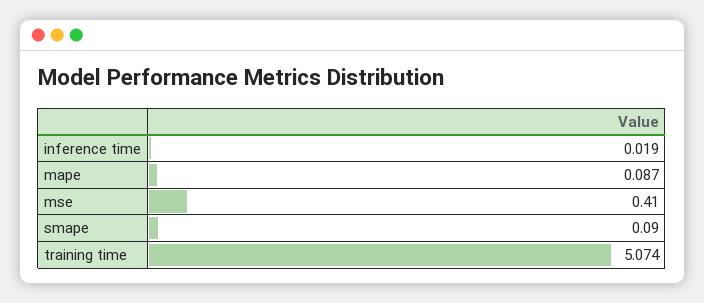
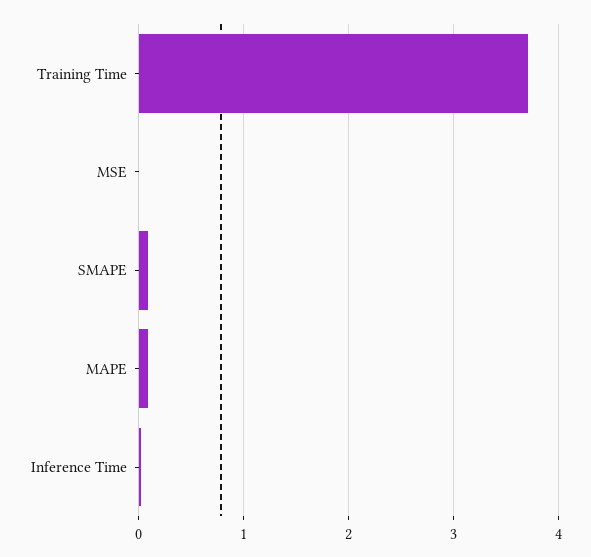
mse: 0.41 -> 0
training time: 5.074 -> 3.7

